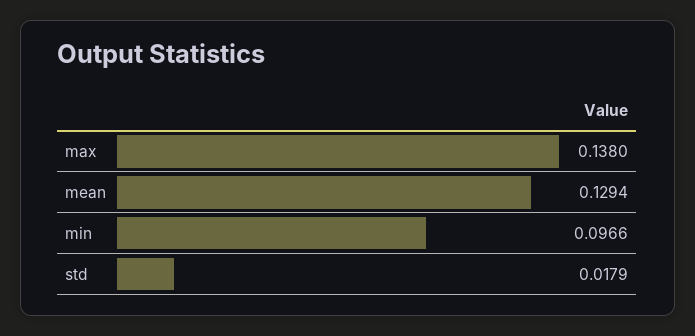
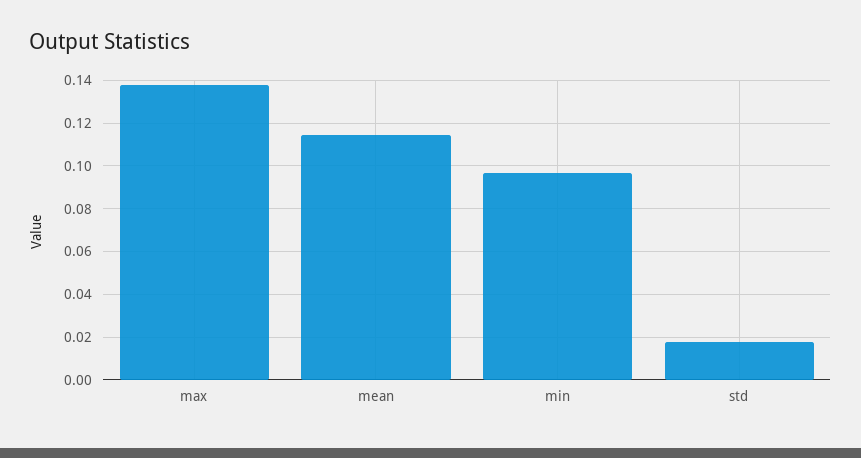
mean: 0.1294 -> 0.115

